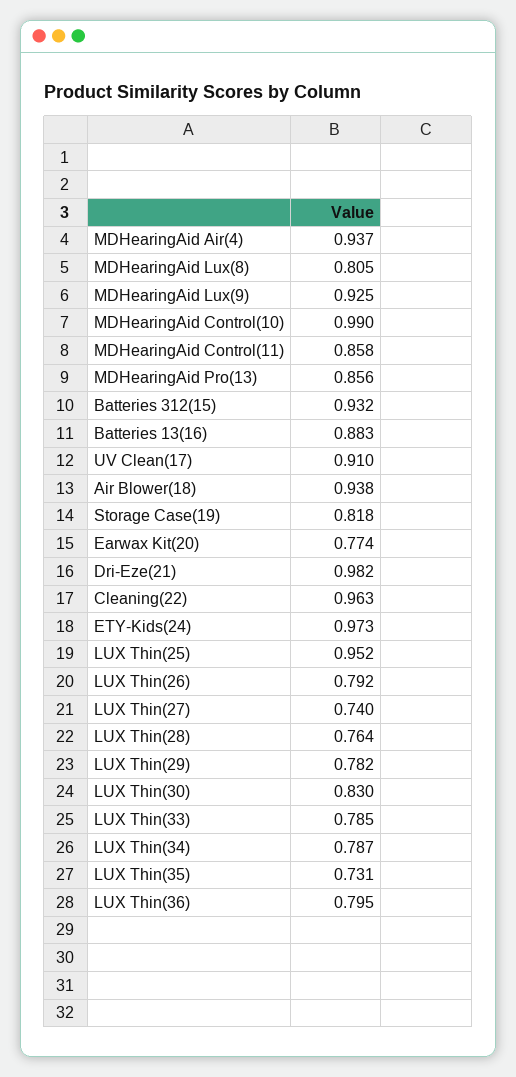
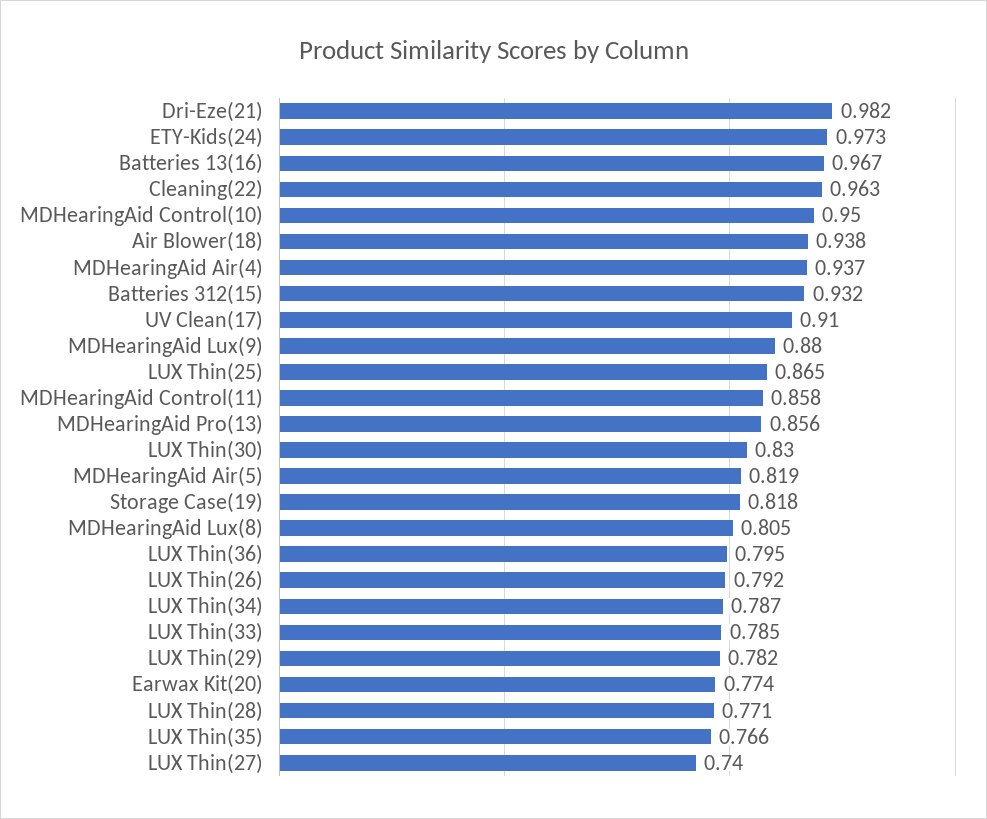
MDHearingAid Lux(9): 0.925 -> 0.88
MDHearingAid Control(10): 0.99 -> 0.95
Batteries 13(16): 0.883 -> 0.967
LUX Thin(25): 0.952 -> 0.865
LUX Thin(28): 0.764 -> 0.771
LUX Thin(35): 0.731 -> 0.766
MDHearingAid Air(5): none -> 0.819

